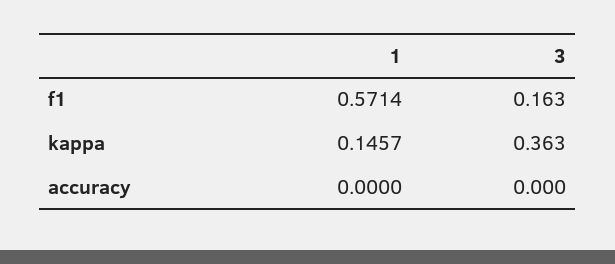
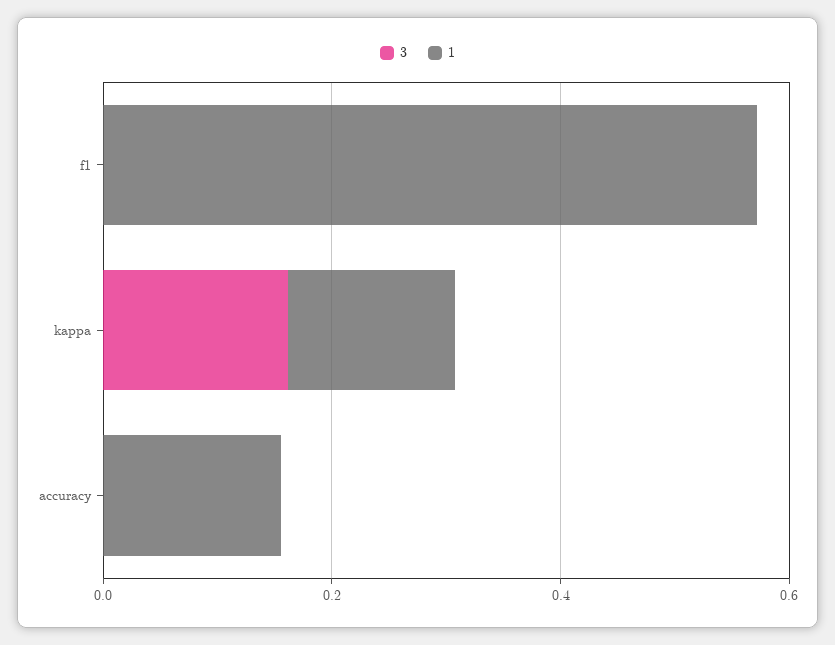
3, f1: 0.163 -> 0
3, kappa: 0.363 -> 0.15
1, accuracy: 0 -> 0.15

